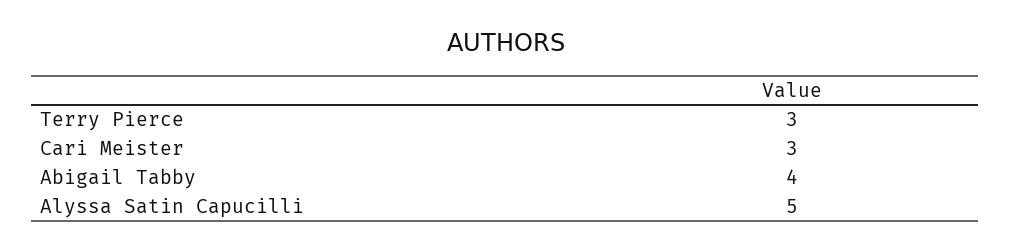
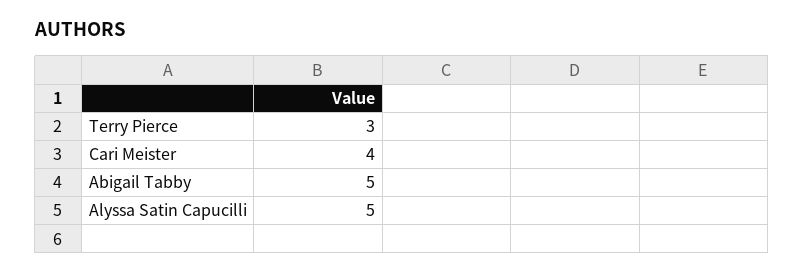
Cari Meister: 3 -> 4
Abigail Tabby: 4 -> 5

